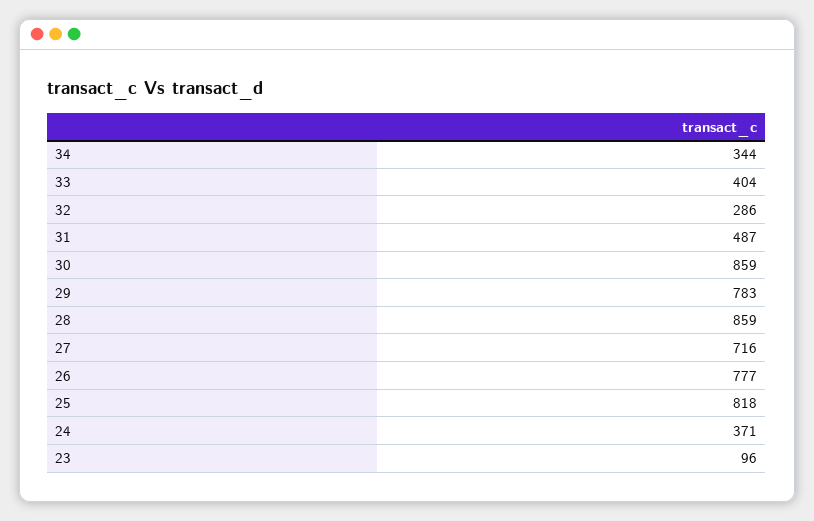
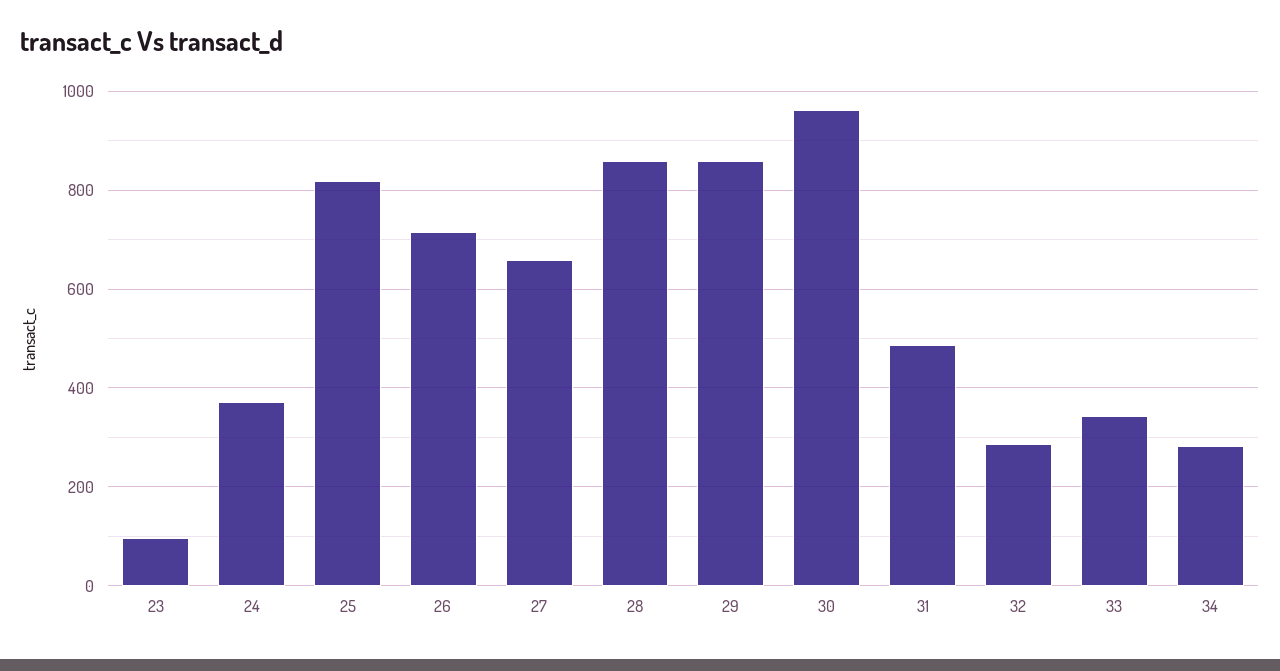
34: 344 -> 280
33: 404 -> 340
30: 859 -> 960
29: 783 -> 860
27: 716 -> 660
26: 777 -> 720

